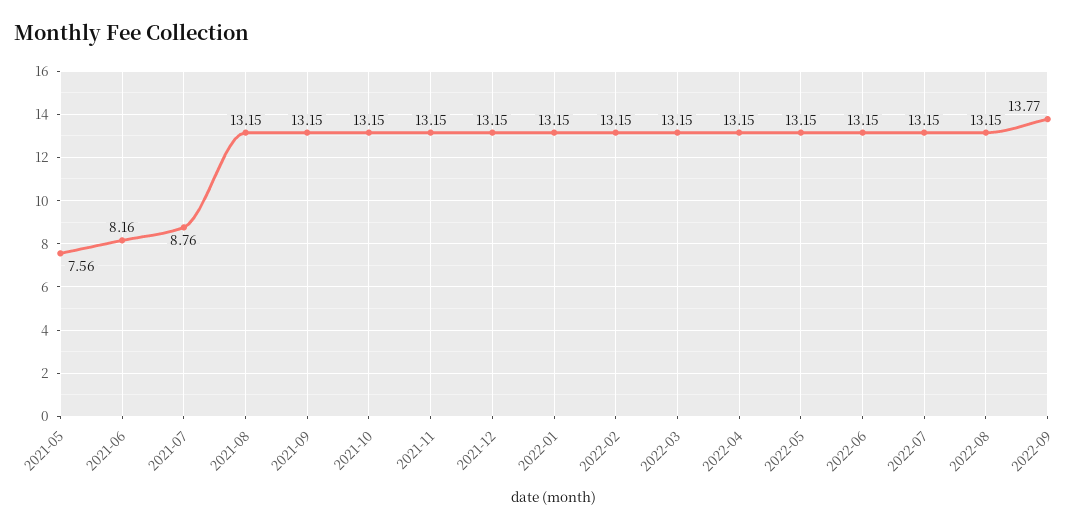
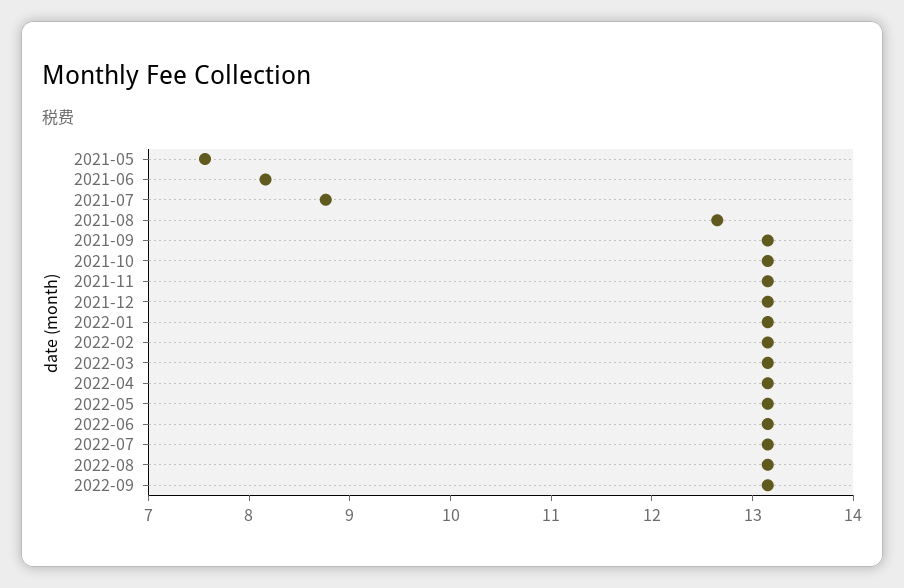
2021-08: 13.15 -> 12.6
2022-09: 13.77 -> 13.2

